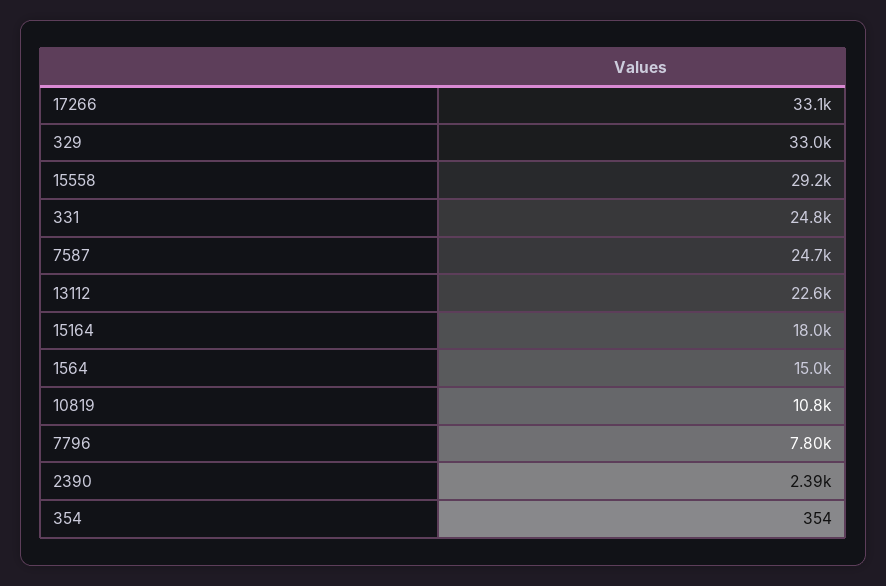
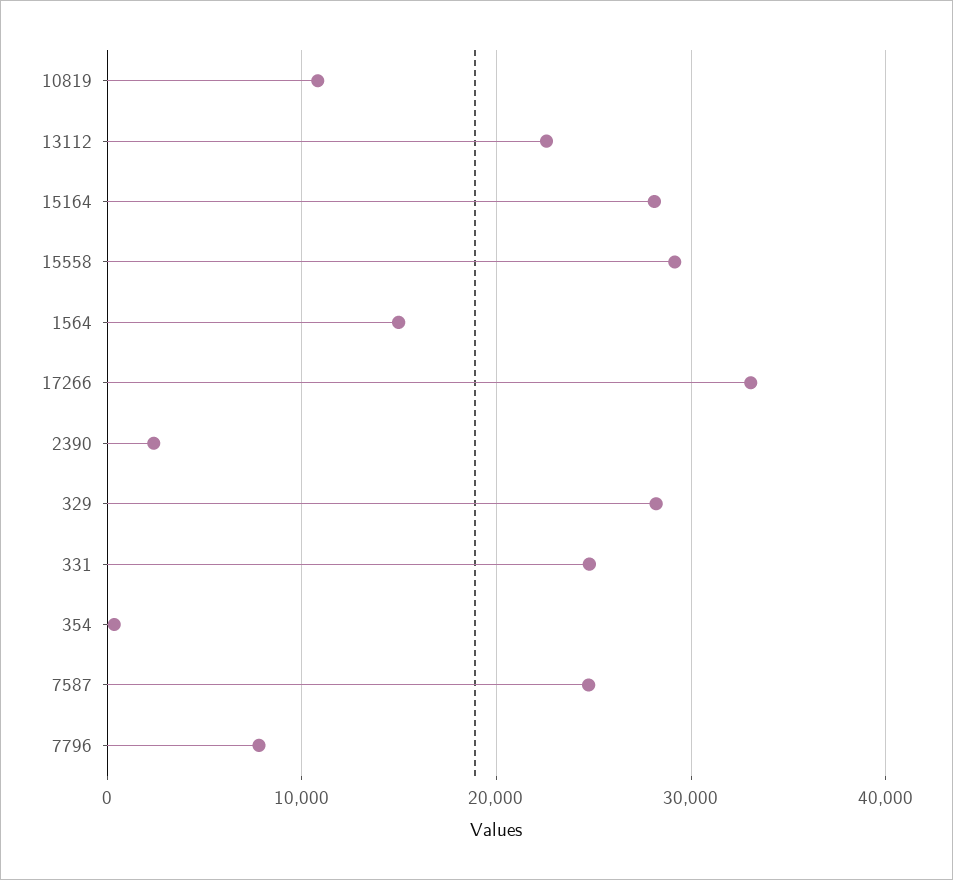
329: 33000 -> 28000
15164: 18000 -> 28000

